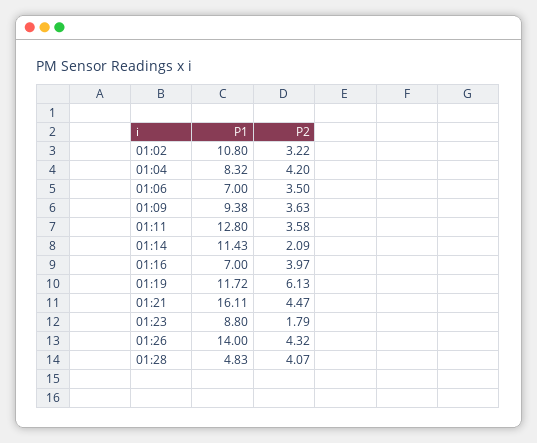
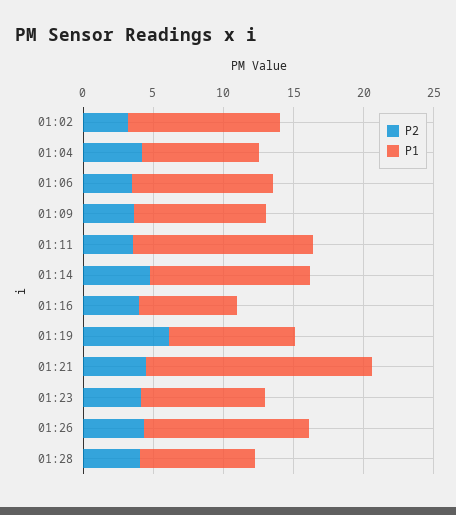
P1, 01:06: 7 -> 10
P2, 01:14: 2.09 -> 5
P1, 01:19: 11.72 -> 9
P2, 01:23: 1.79 -> 4
P1, 01:26: 14 -> 12
P1, 01:28: 4.83 -> 8

